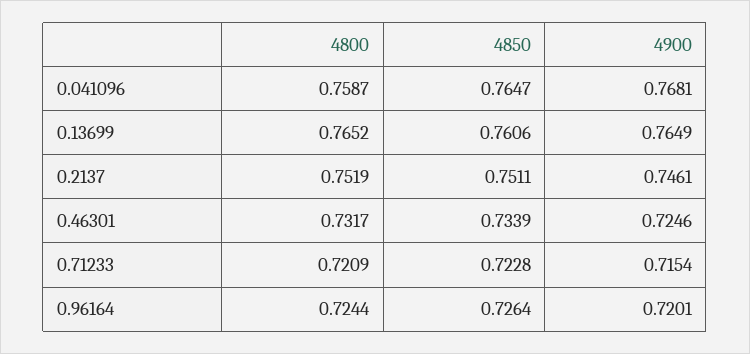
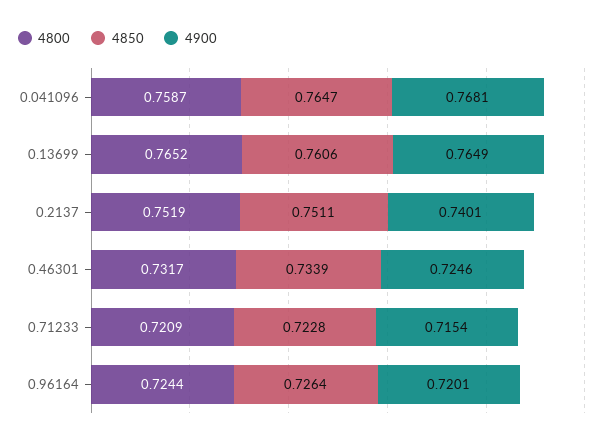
4900, 0.2137: 0.7461 -> 0.7401

